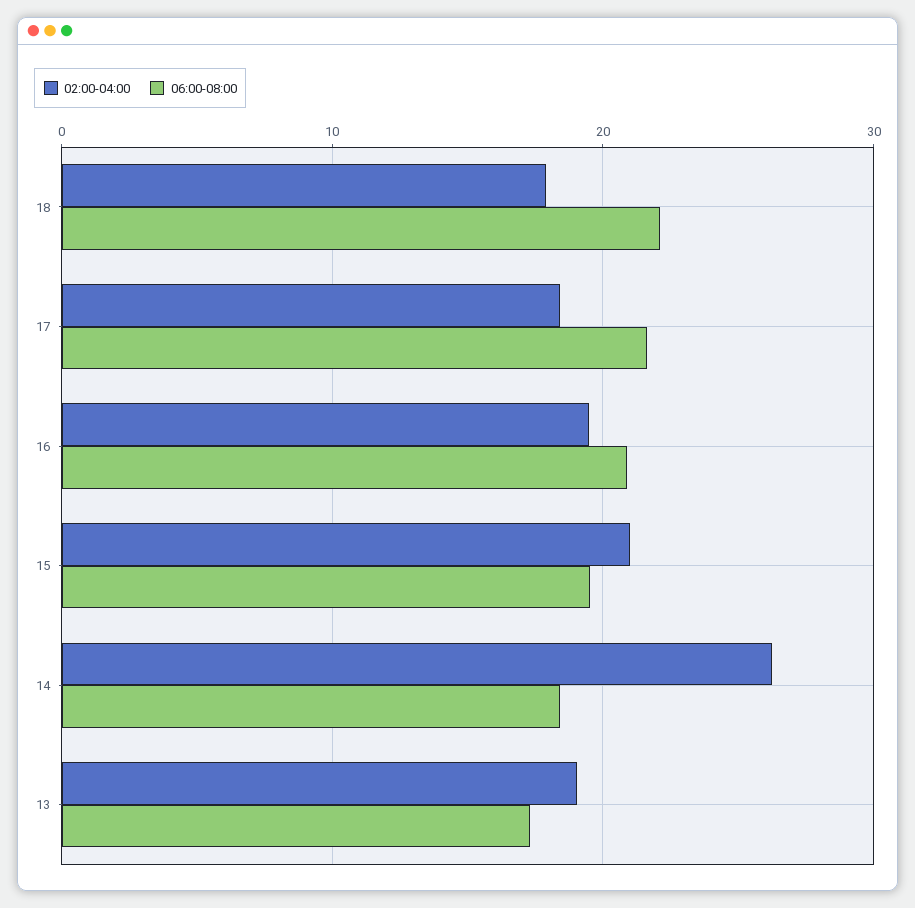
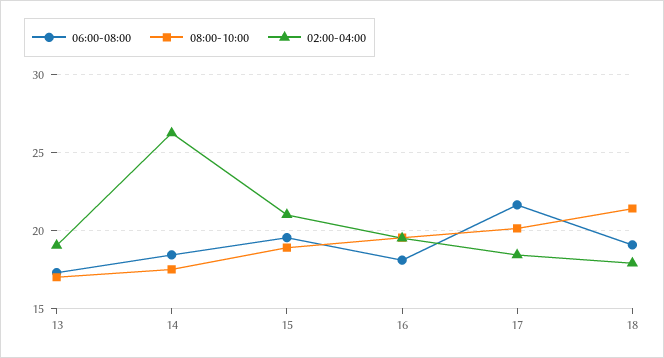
06:00-08:00, 18: 22 -> 19
06:00-08:00, 16: 21 -> 18
08:00-10:00, 13: none -> 17
08:00-10:00, 14: none -> 17.5
08:00-10:00, 15: none -> 19
08:00-10:00, 16: none -> 19.5
08:00-10:00, 17: none -> 20
08:00-10:00, 18: none -> 21.5

